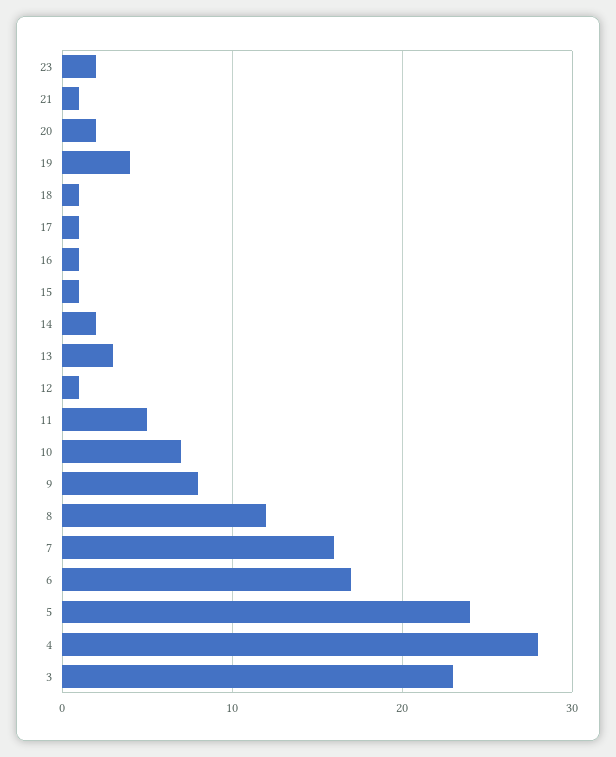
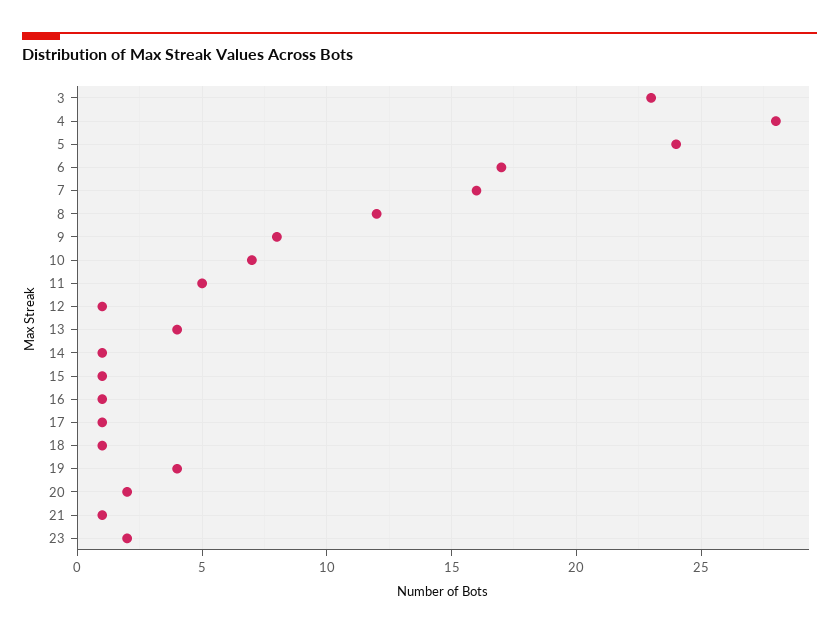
14: 2 -> 1
13: 3 -> 4

